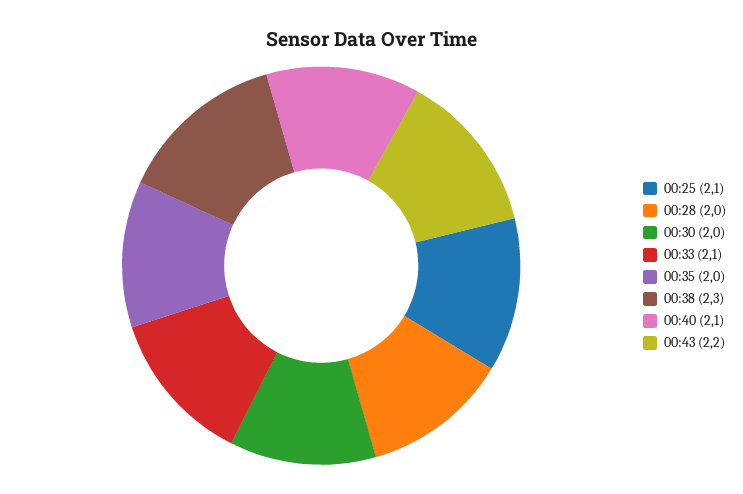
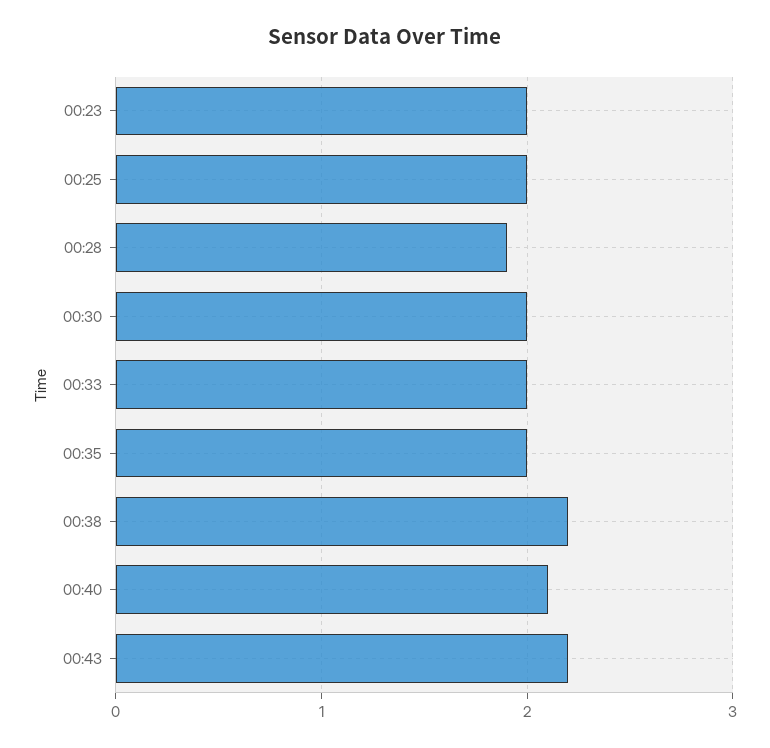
00:25: 2.1 -> 2
00:28: 2 -> 1.9
00:33: 2.1 -> 2
00:38: 2.3 -> 2.2
00:23: none -> 2

